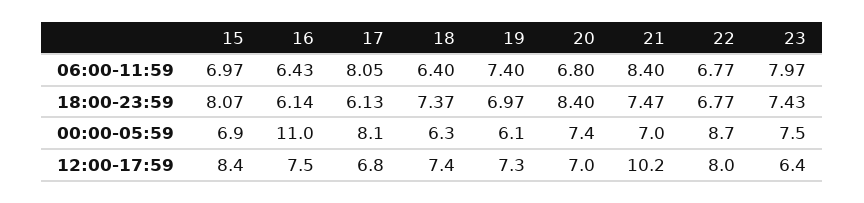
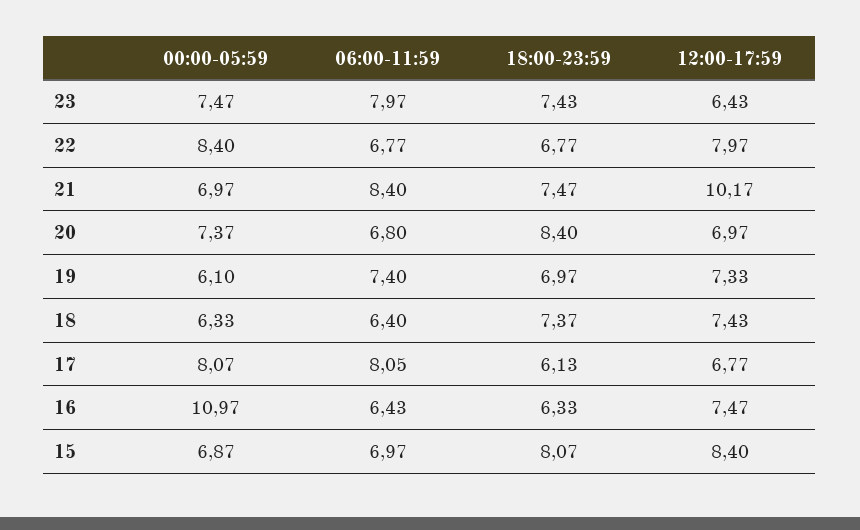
16, 18:00-23:59: 6.14 -> 6.33
22, 00:00-05:59: 8.7 -> 8.4

